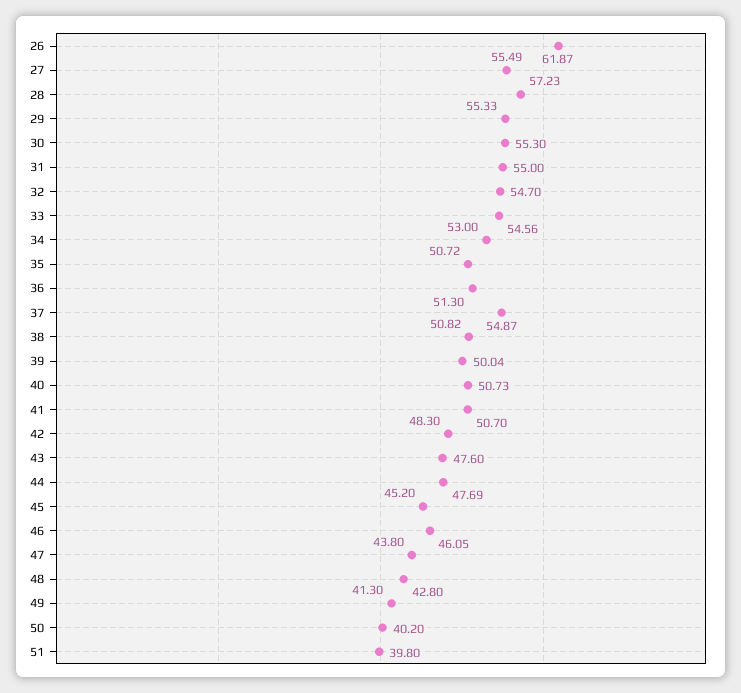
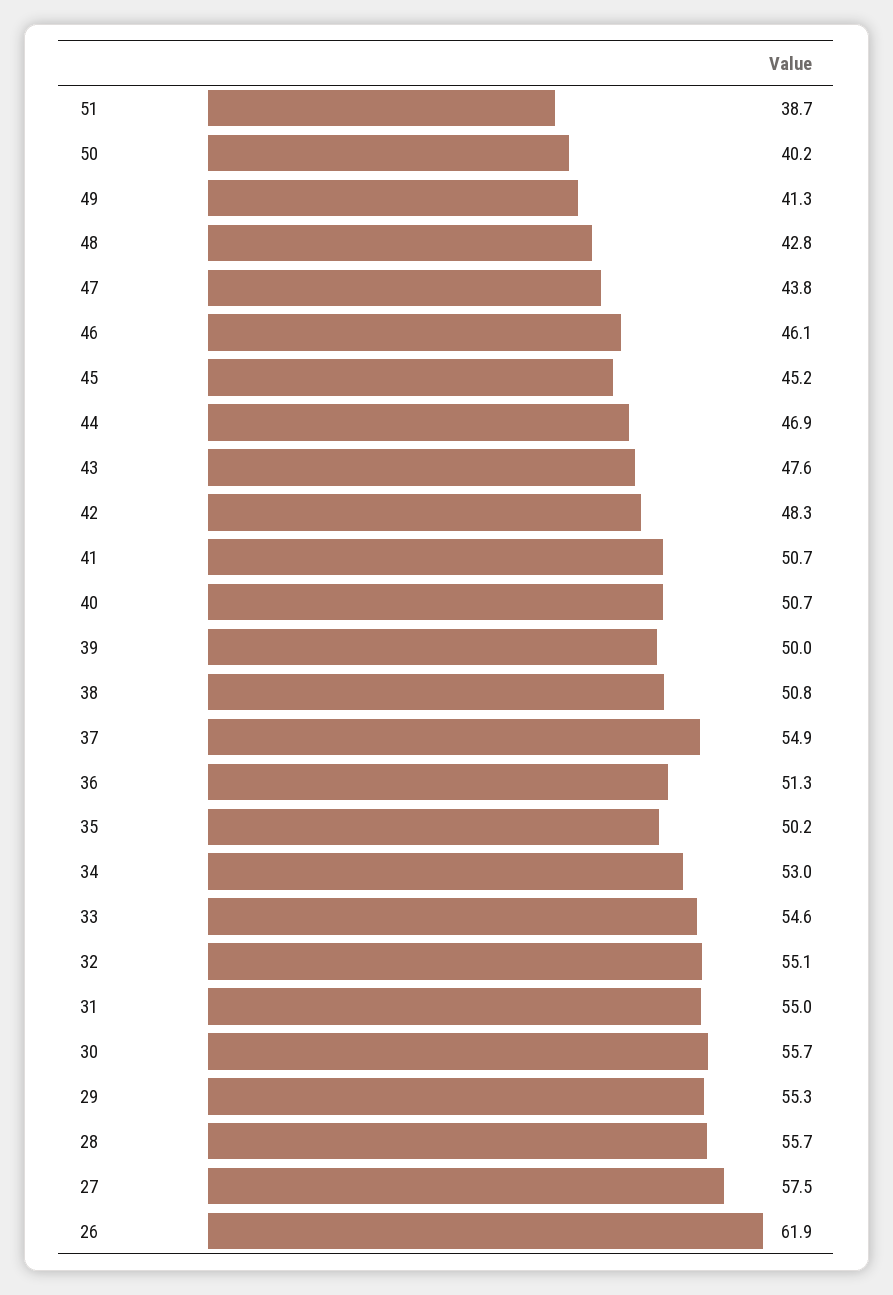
27: 55.49 -> 57.5
28: 57.23 -> 55.7
30: 55.3 -> 55.7
32: 54.7 -> 55.1
35: 50.72 -> 50.2
44: 47.69 -> 46.9
51: 39.8 -> 38.7

